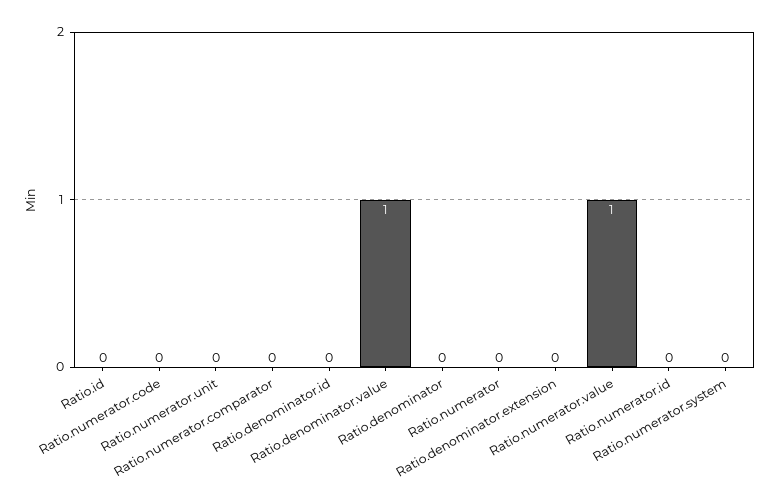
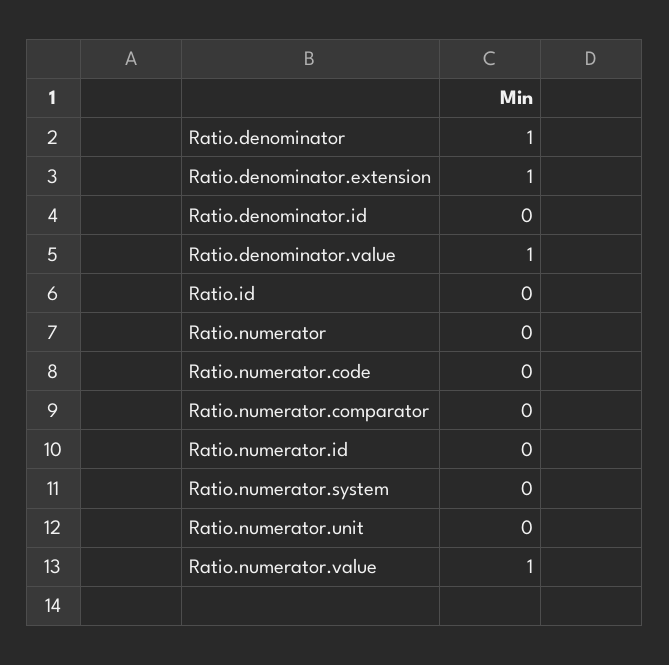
Ratio.denominator: 0 -> 1
Ratio.denominator.extension: 0 -> 1

